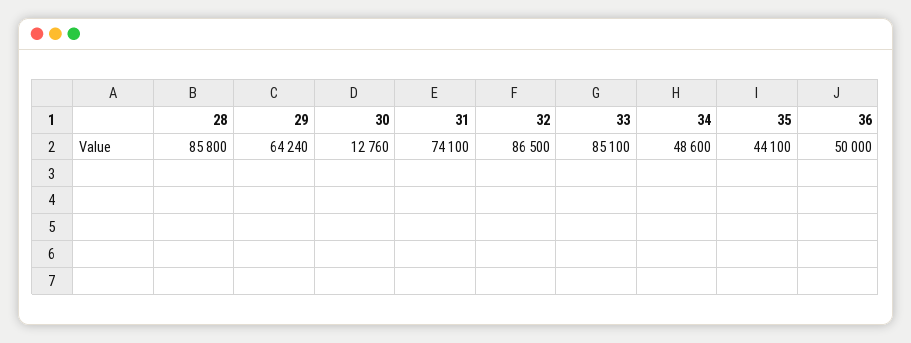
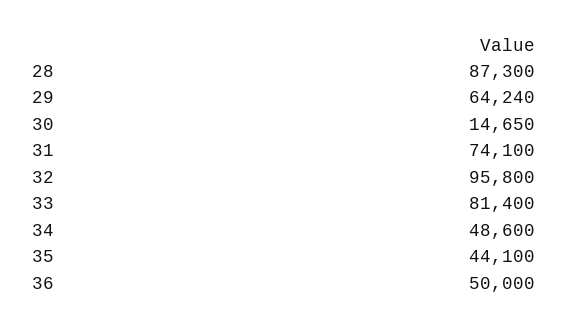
28: 85800 -> 87300
30: 12760 -> 14650
32: 86500 -> 95800
33: 85100 -> 81400

